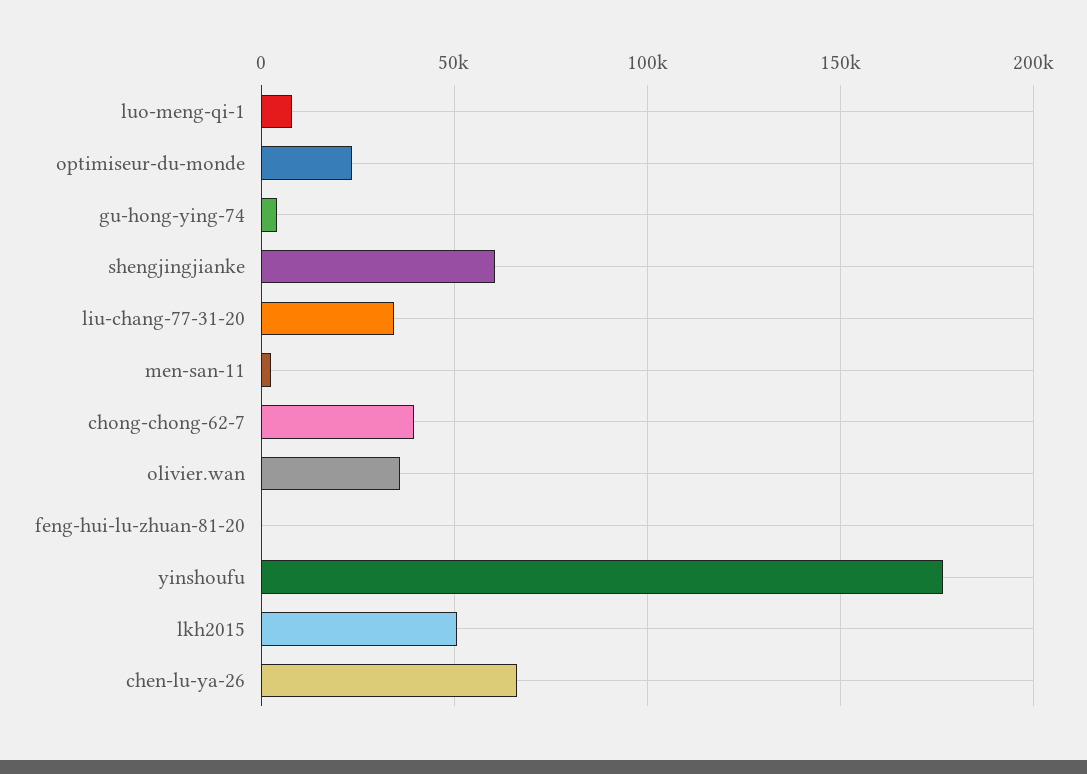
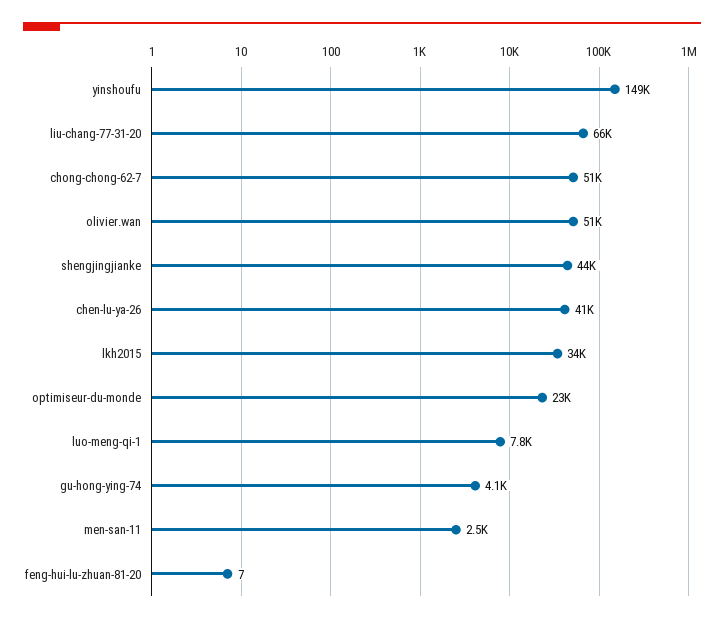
shengjingjianke: 60000 -> 44000
liu-chang-77-31-20: 35000 -> 66000
chong-chong-62-7: 40000 -> 51000
olivier.wan: 35000 -> 51000
yinshoufu: 175000 -> 149000
lkh2015: 50000 -> 34000
chen-lu-ya-26: 65000 -> 41000

